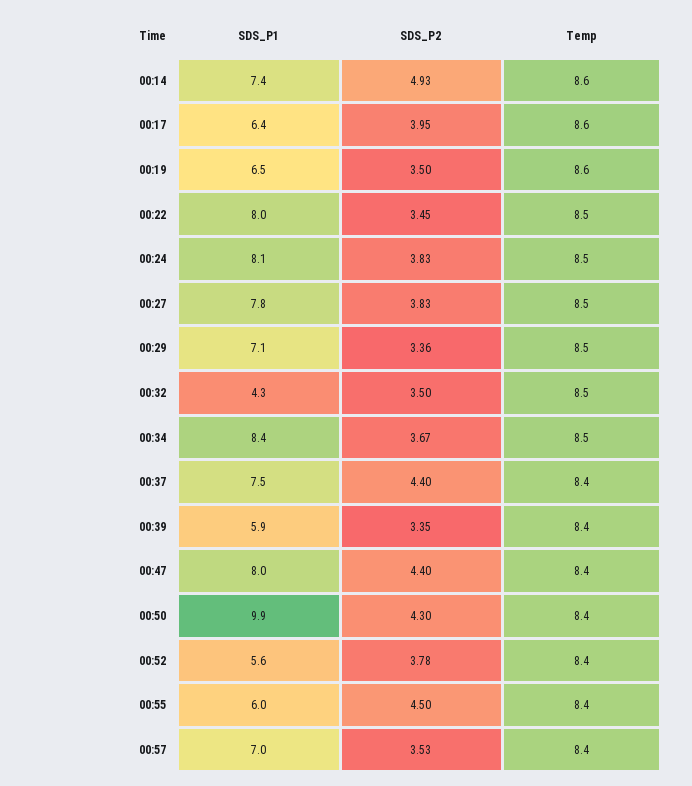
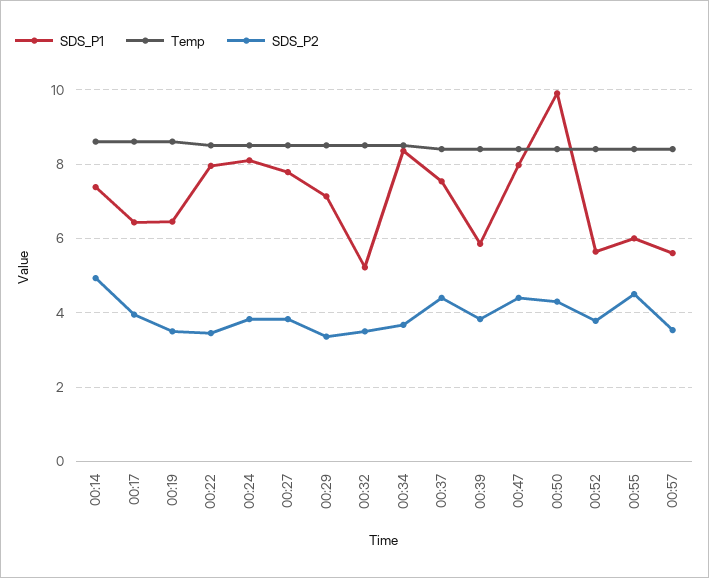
SDS_P1, 00:32: 4.3 -> 5.2
SDS_P2, 00:39: 3.35 -> 3.8
SDS_P1, 00:57: 7 -> 5.6

